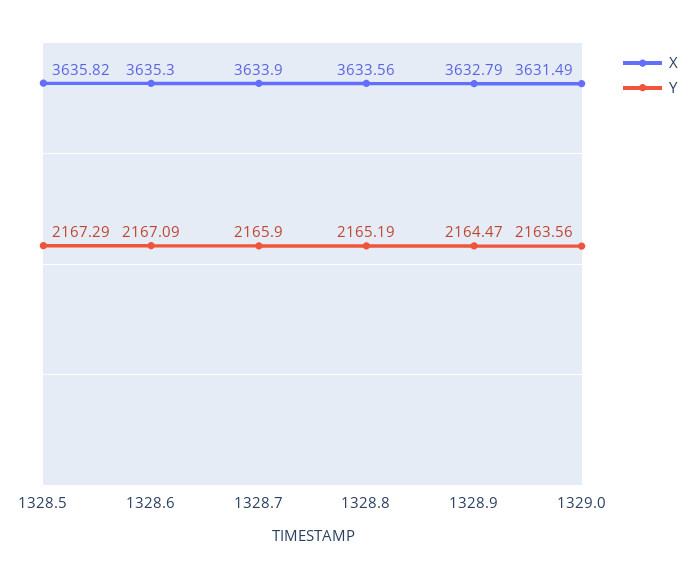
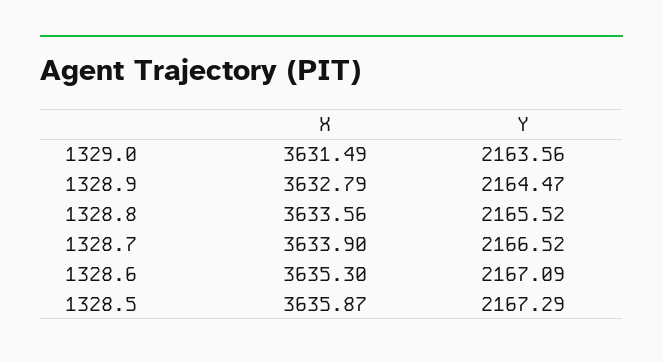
X, 1328.5: 3635.82 -> 3635.87
Y, 1328.7: 2165.9 -> 2166.52
Y, 1328.8: 2165.19 -> 2165.52

